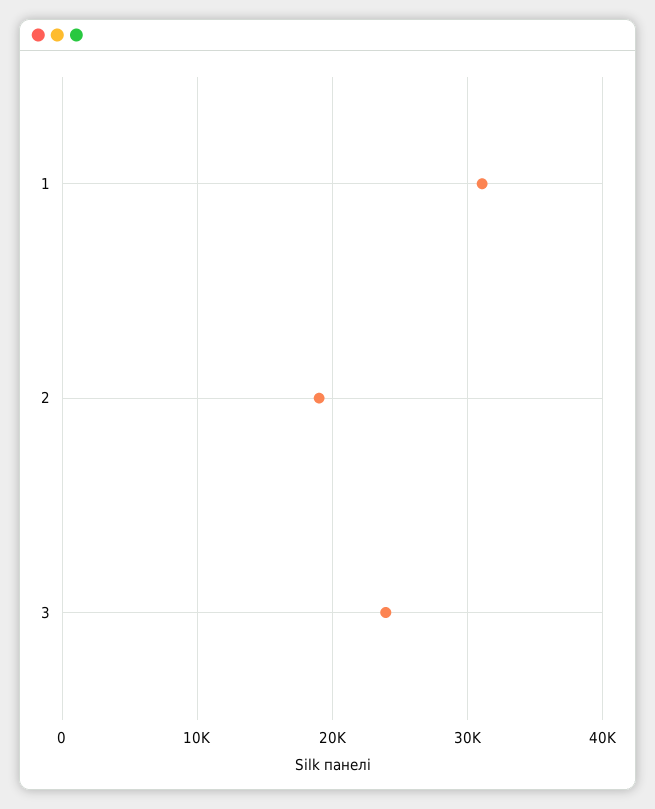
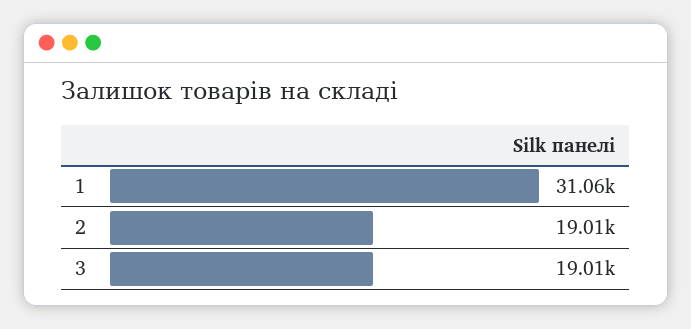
3: 24000 -> 19010

